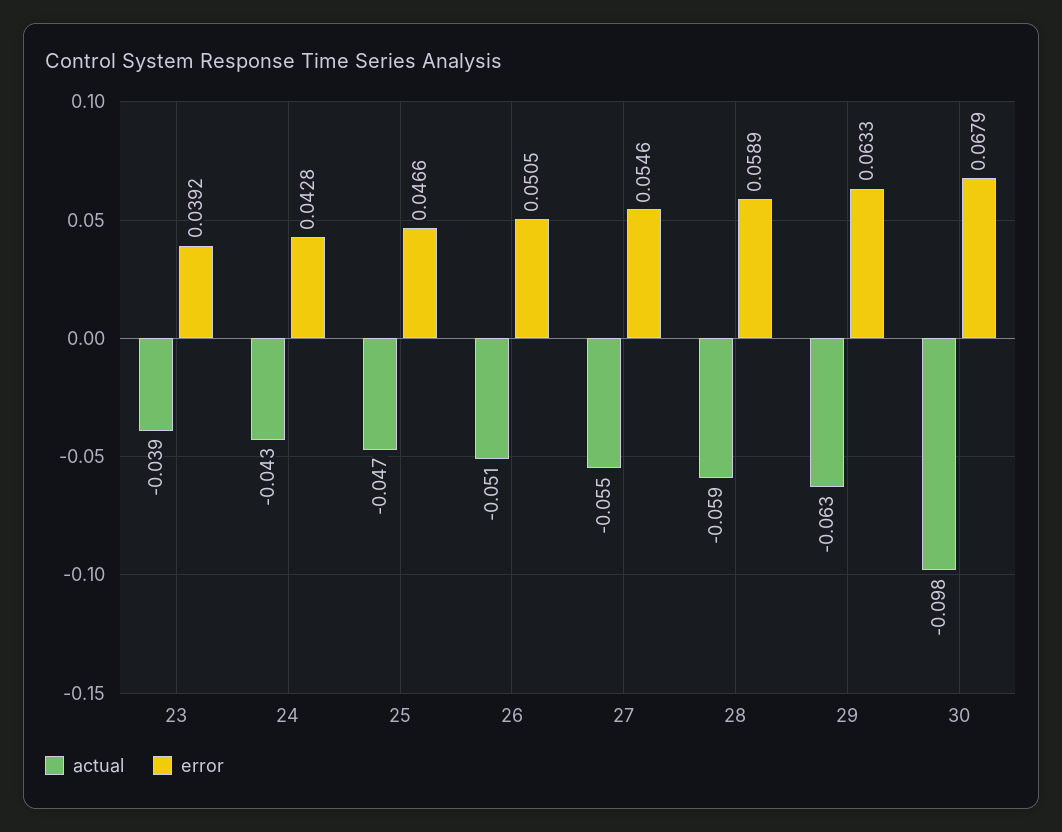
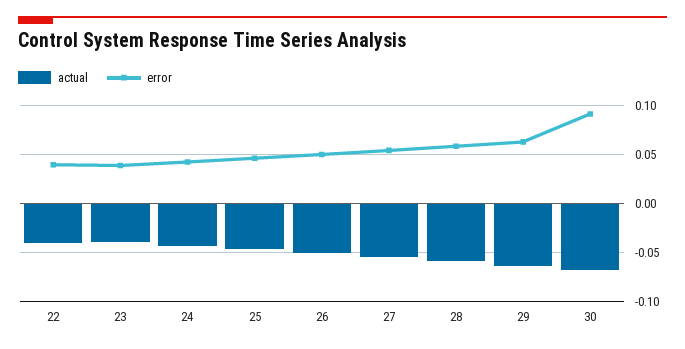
actual, 30: -0.098 -> -0.07
error, 30: 0.0679 -> 0.09
actual, 22: none -> -0.04
error, 22: none -> 0.04

